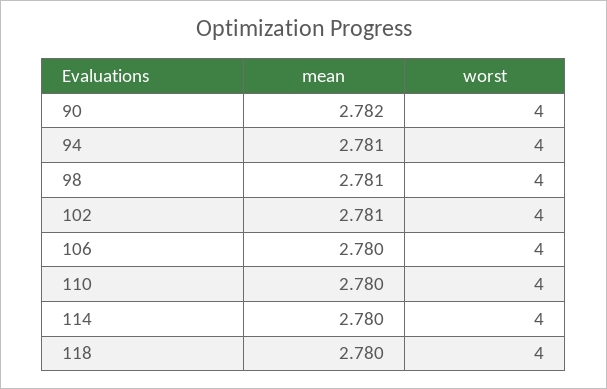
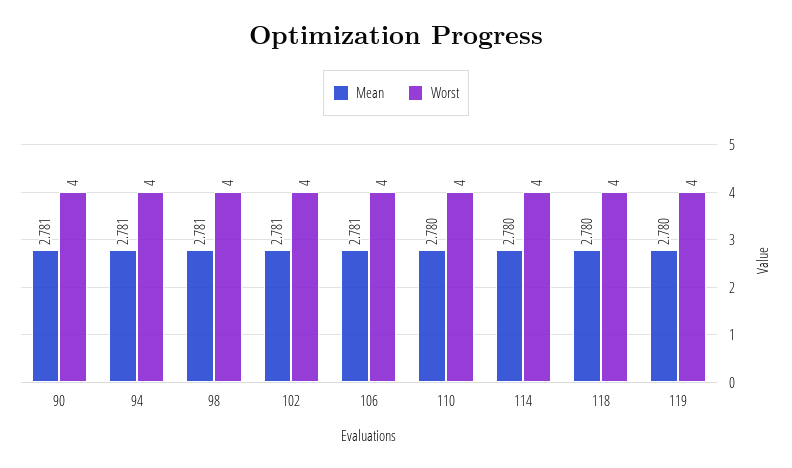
mean, 90: 2.782 -> 2.781
mean, 106: 2.78 -> 2.781
mean, 119: none -> 2.78
worst, 119: none -> 4

